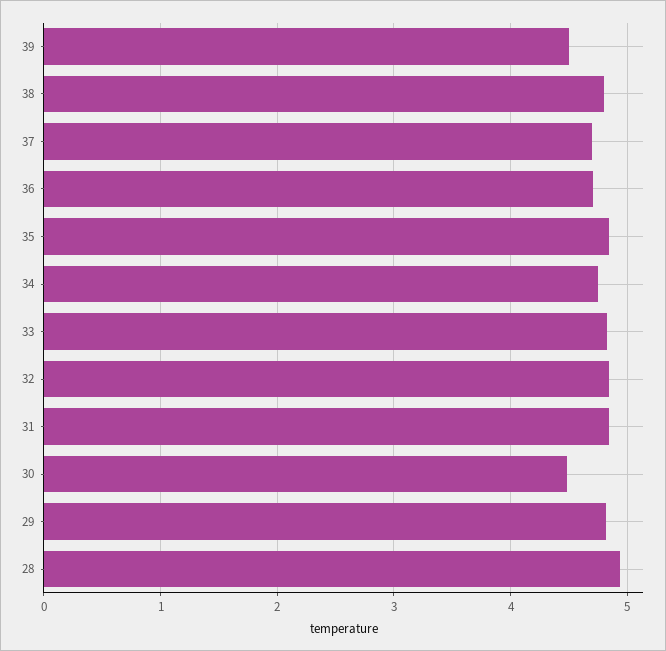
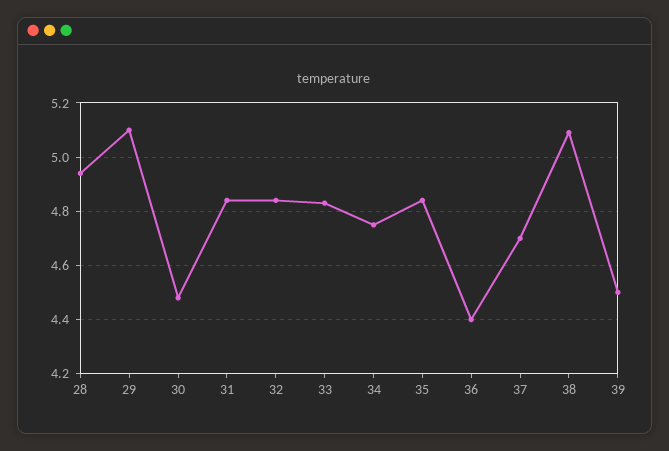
38: 4.8 -> 5.1
36: 4.7 -> 4.4
29: 4.8 -> 5.1

